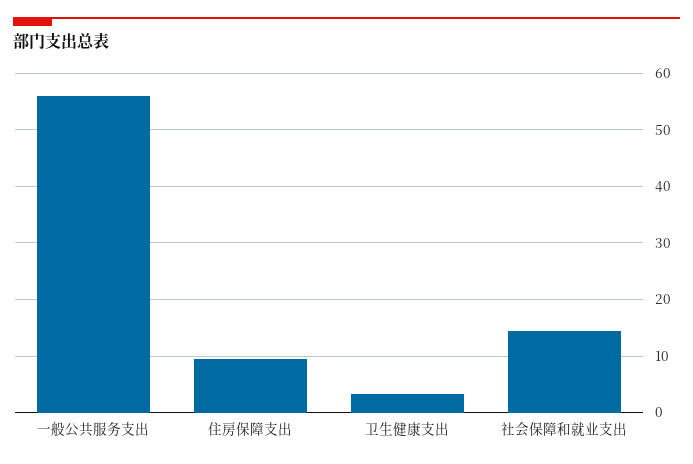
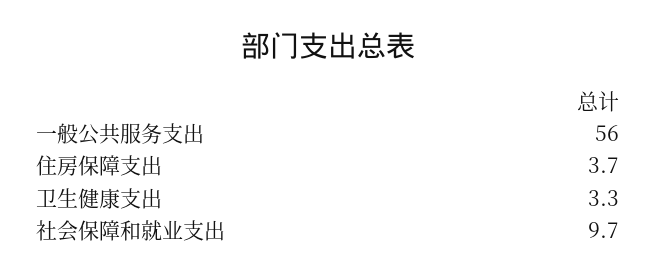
住房保障支出: 10 -> 3.7
社会保障和就业支出: 14 -> 9.7

